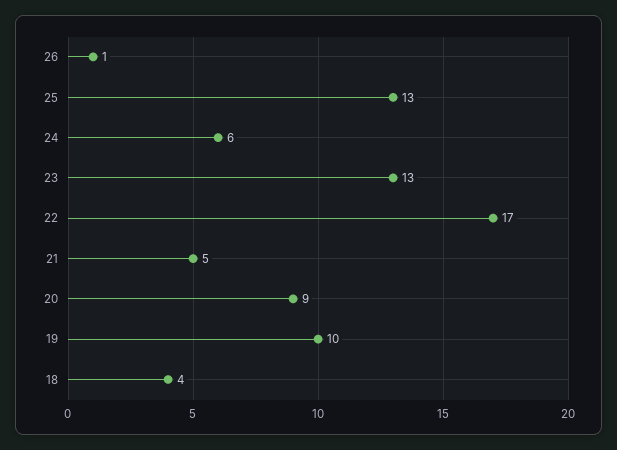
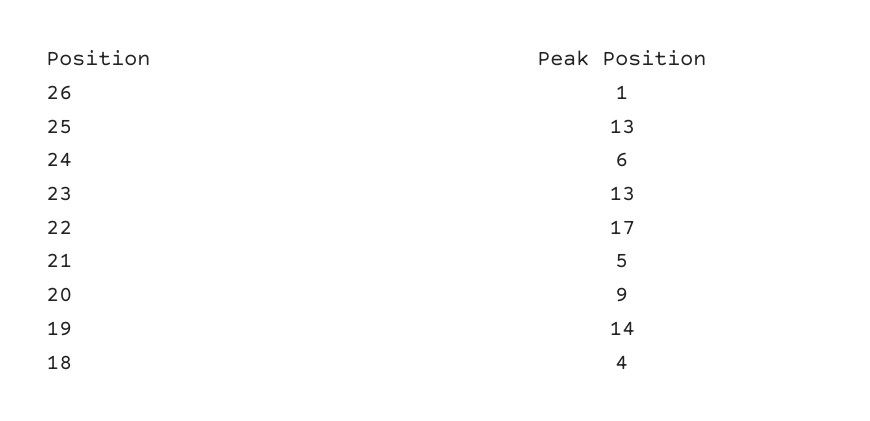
19: 10 -> 14

